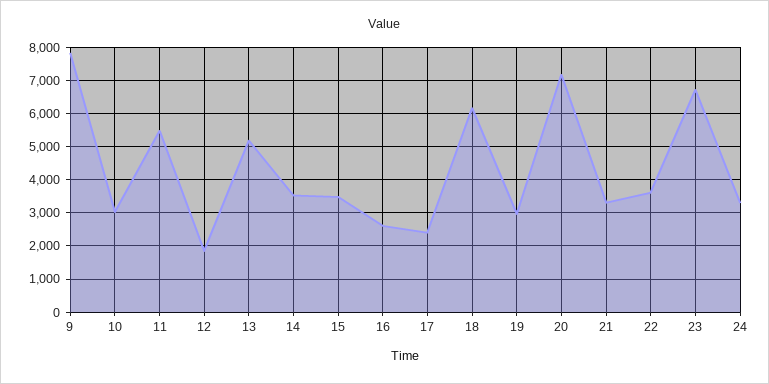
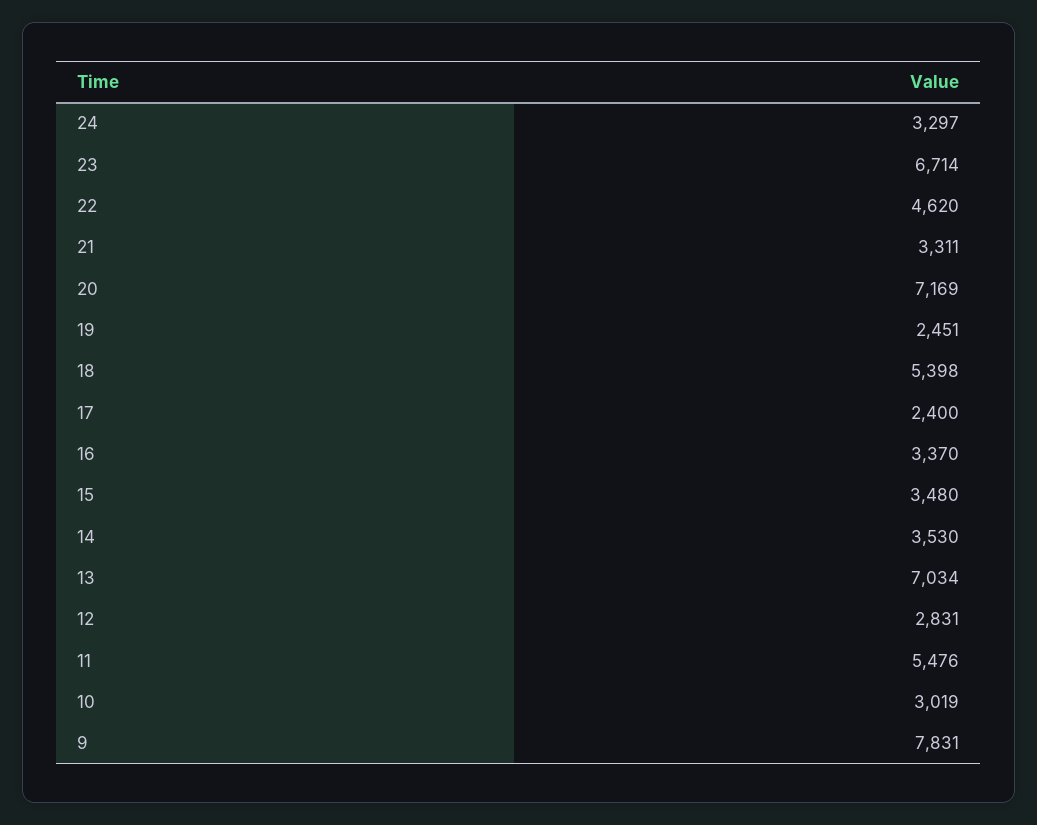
12: 1800 -> 2831
13: 5200 -> 7034
16: 2600 -> 3370
18: 6200 -> 5398
19: 3000 -> 2451
22: 3600 -> 4620

